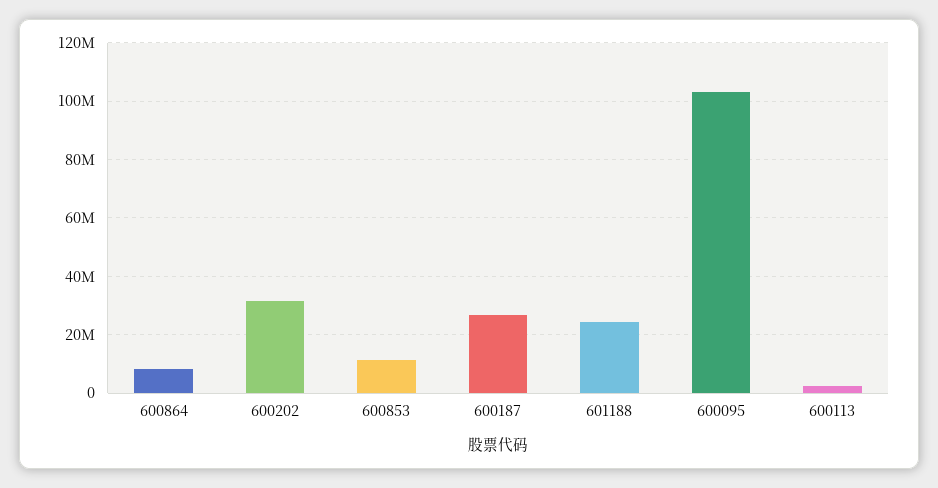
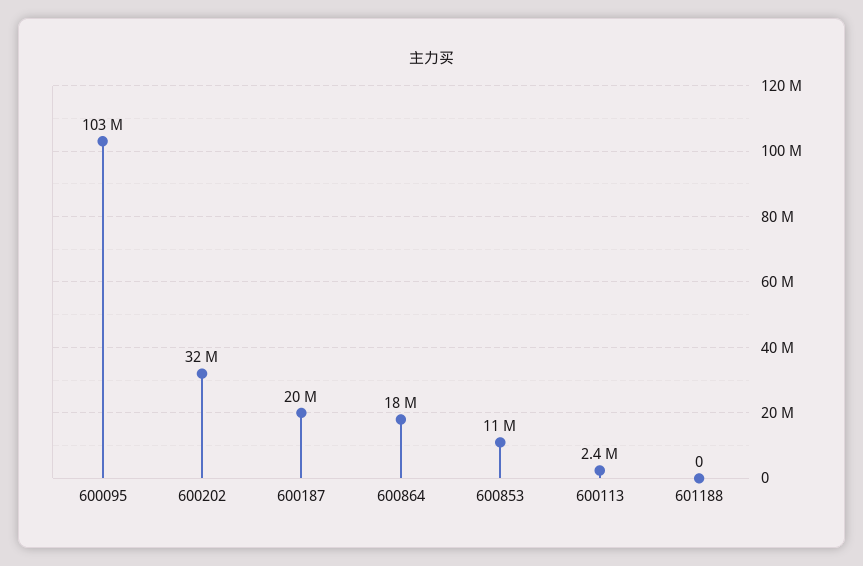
600864: 7500000 -> 18000000
600187: 27500000 -> 20000000
601188: 25000000 -> 0

